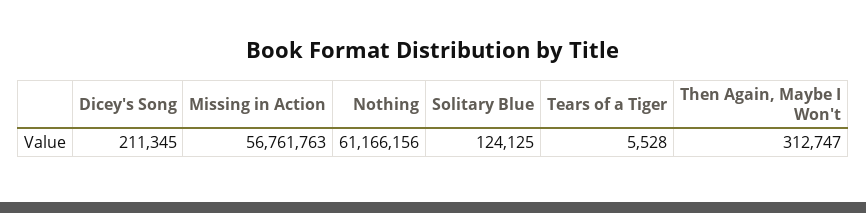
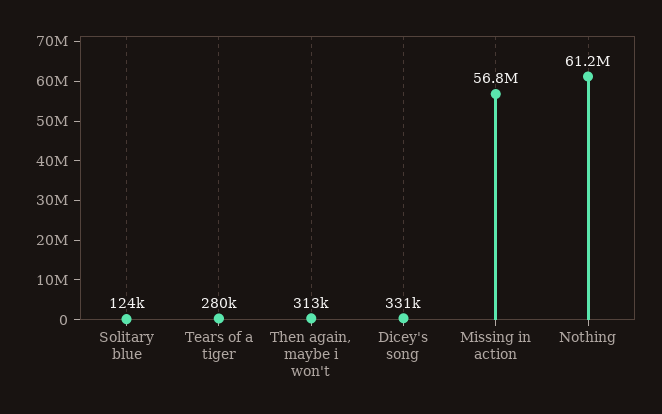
Dicey's Song: 211345 -> 331000
Tears of a Tiger: 5528 -> 280000

